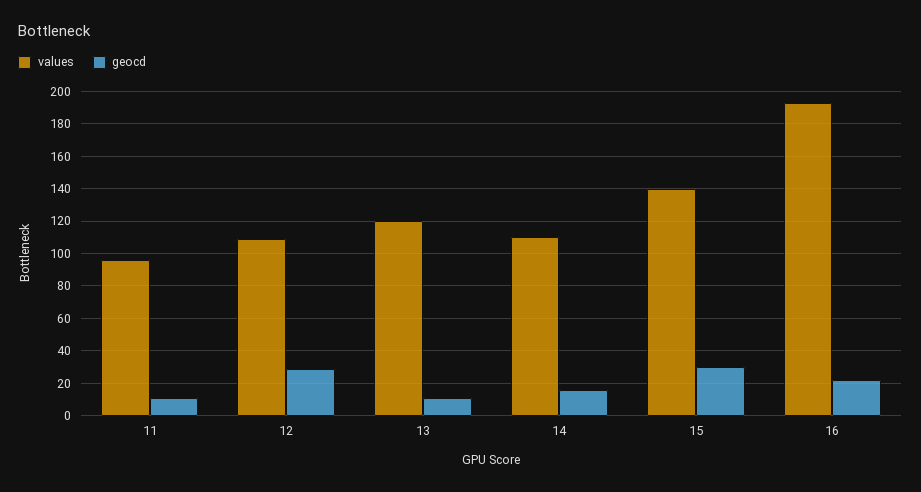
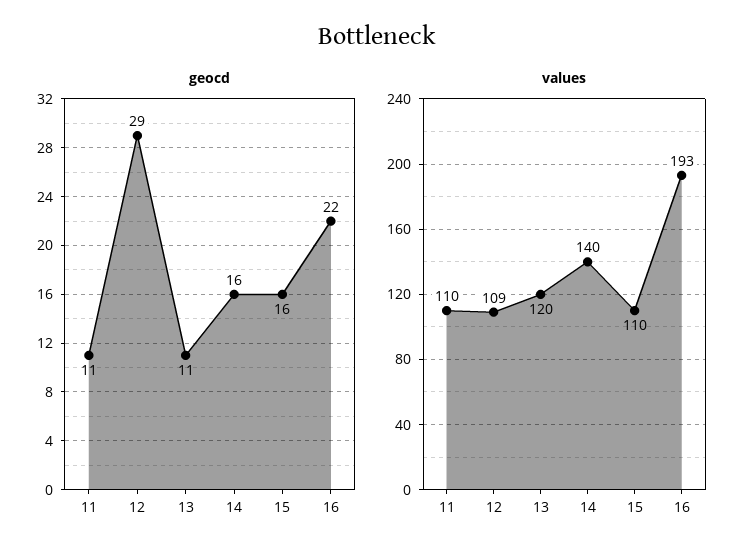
values, 11: 95 -> 110
values, 14: 110 -> 140
values, 15: 140 -> 110
geocd, 15: 30 -> 16

